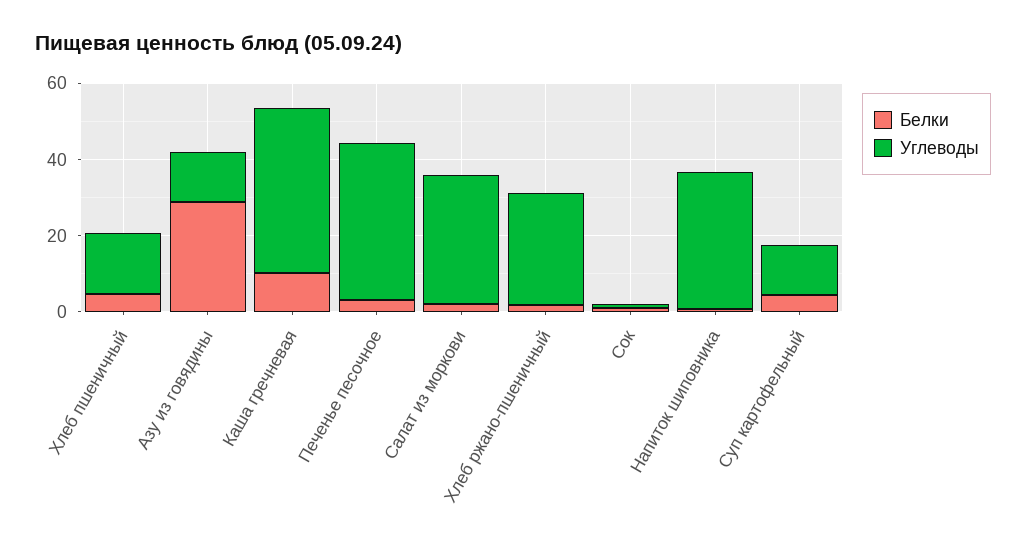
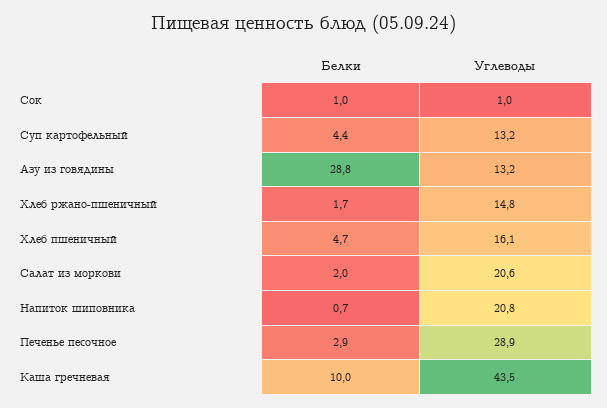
Углеводы, Печенье песочное: 40 -> 28.9
Углеводы, Салат из моркови: 35 -> 20.6
Углеводы, Хлеб ржано-пшеничный: 30 -> 14.8
Углеводы, Напиток шиповника: 35 -> 20.8

